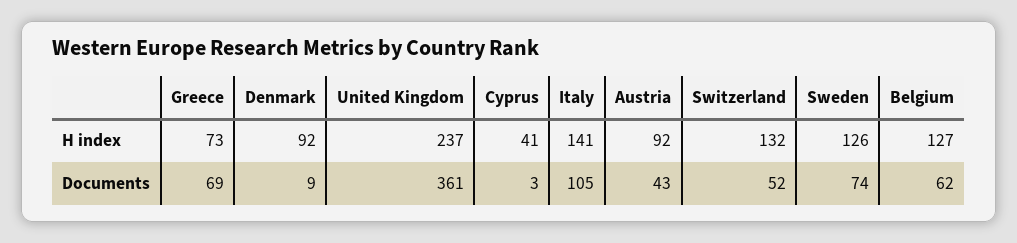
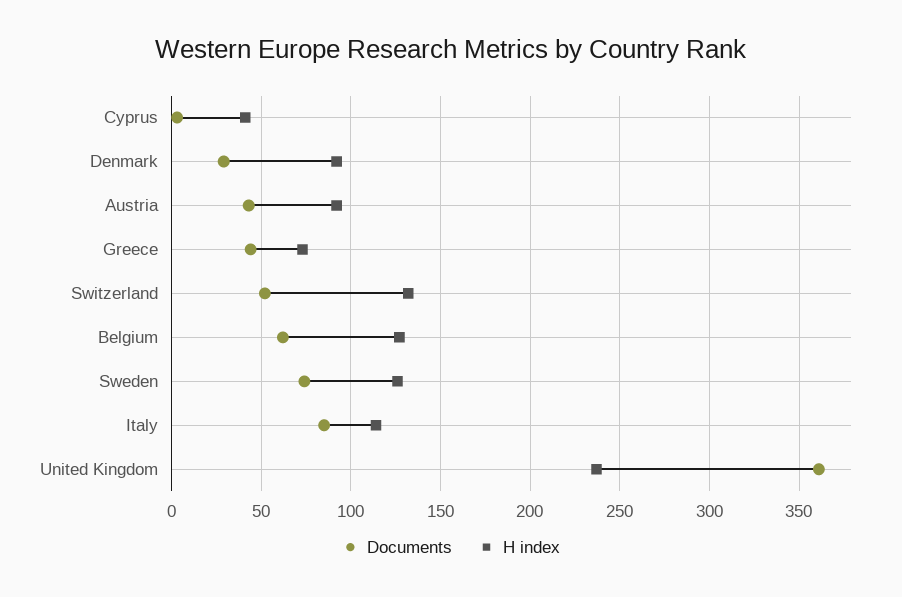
H index, Italy: 141 -> 115
Documents, Greece: 69 -> 45
Documents, Denmark: 9 -> 30
Documents, Italy: 105 -> 85

